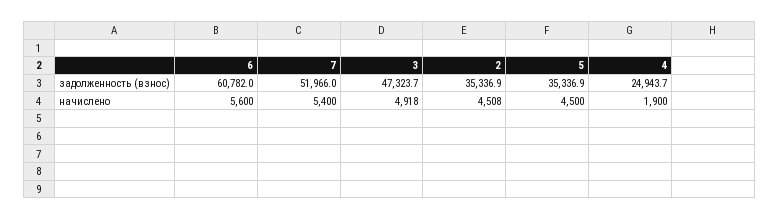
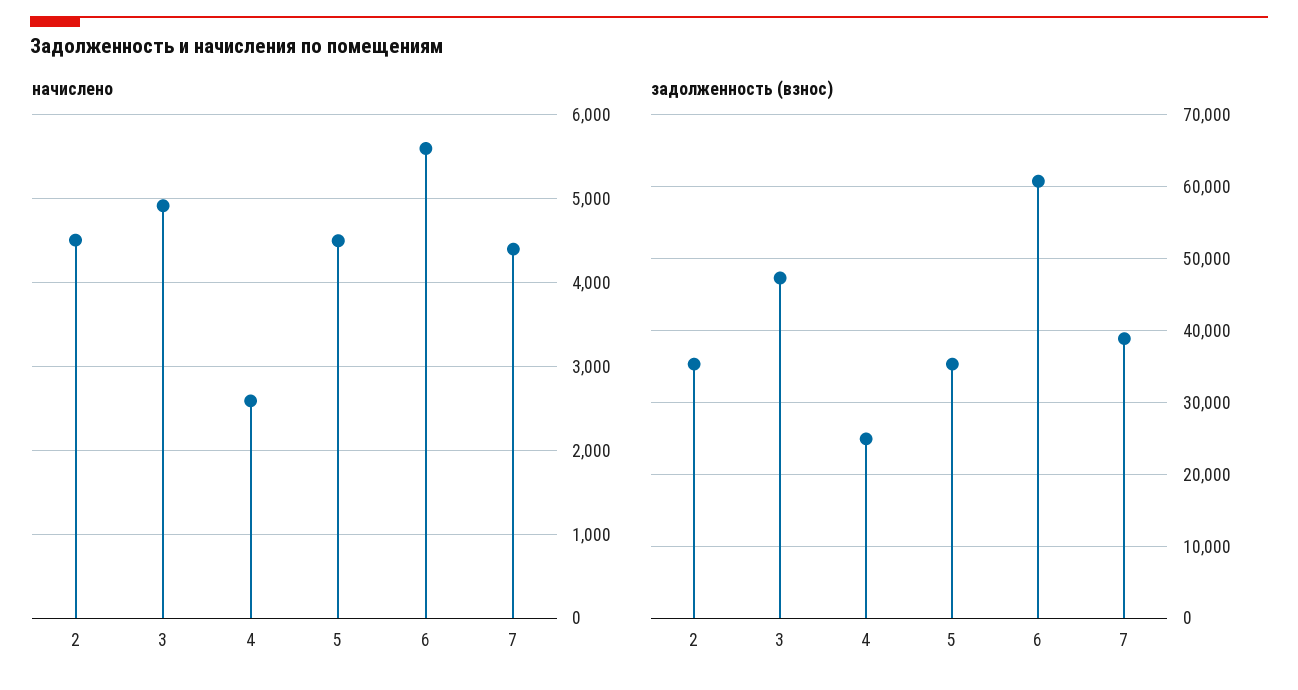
задолженность (взнос), 7: 51966 -> 39000
начислено, 7: 5400 -> 4400
начислено, 4: 1900 -> 2600

